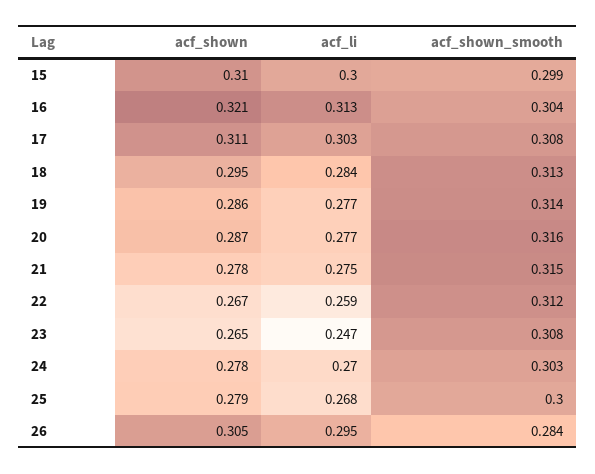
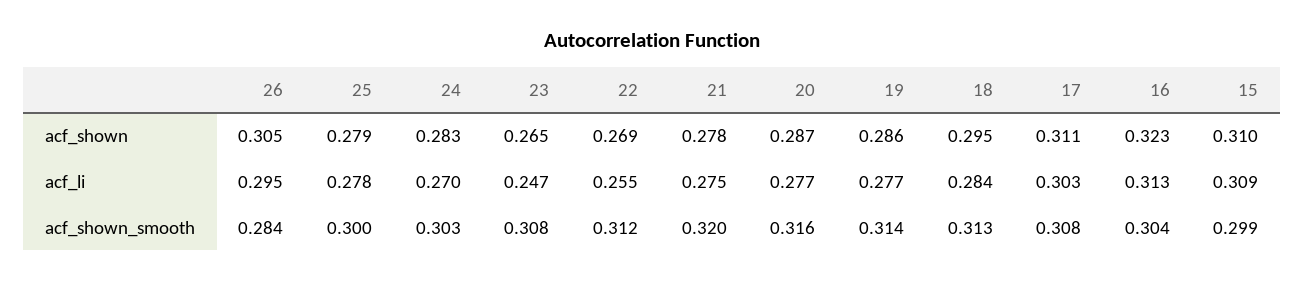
acf_li, 15: 0.3 -> 0.309
acf_shown, 16: 0.321 -> 0.323
acf_shown_smooth, 21: 0.315 -> 0.32
acf_shown, 22: 0.267 -> 0.269
acf_li, 22: 0.259 -> 0.255
acf_shown, 24: 0.278 -> 0.283
acf_li, 25: 0.268 -> 0.278

